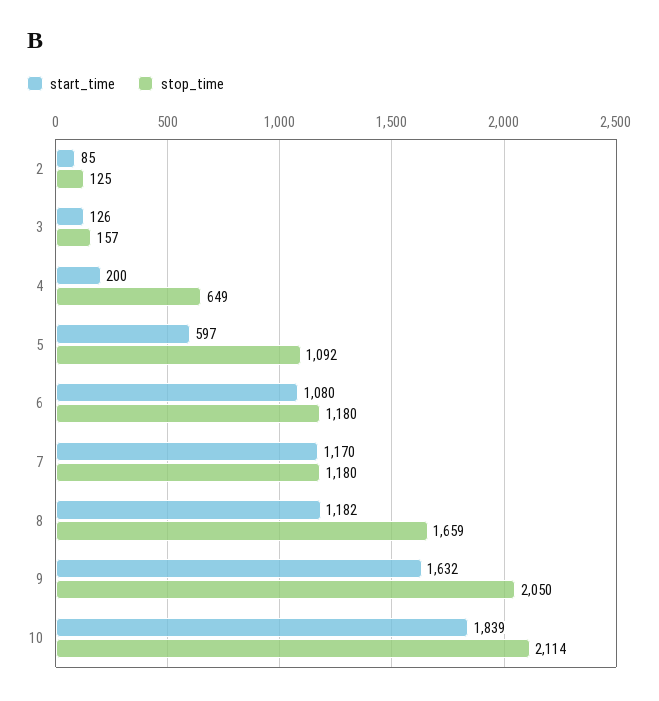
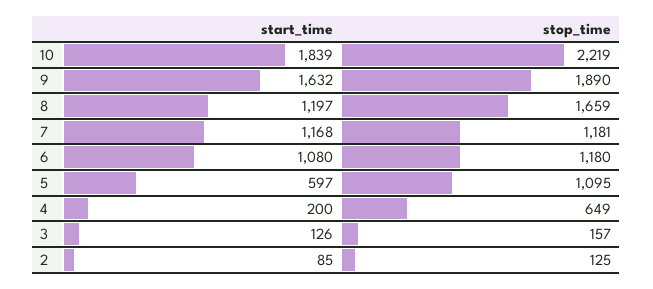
stop_time, 5: 1092 -> 1095
start_time, 7: 1170 -> 1168
stop_time, 7: 1180 -> 1181
start_time, 8: 1182 -> 1197
stop_time, 9: 2050 -> 1890
stop_time, 10: 2114 -> 2219

